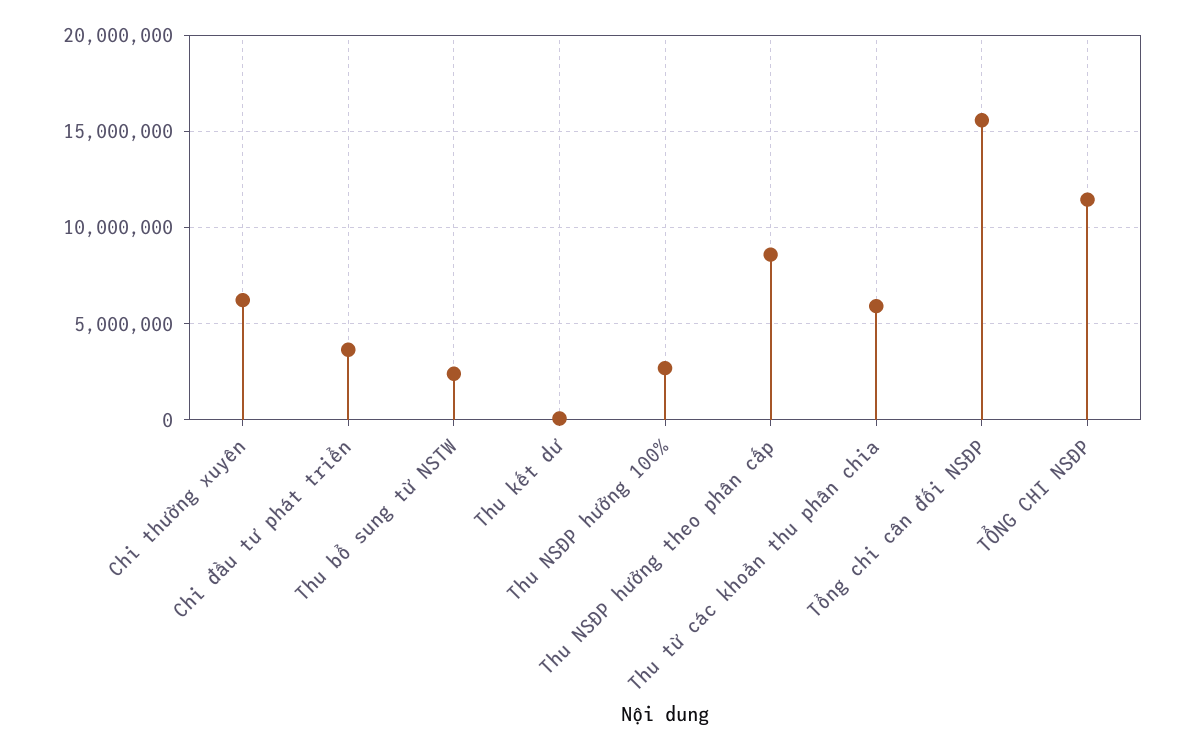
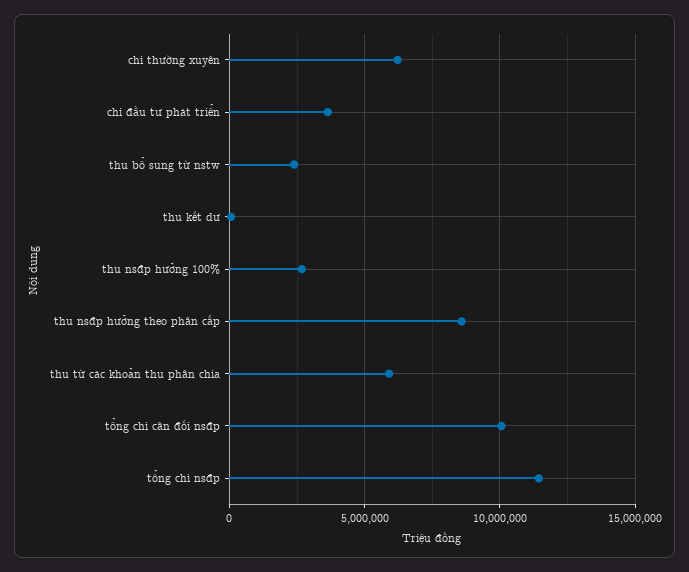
Tổng chi cân đối NSĐP: 15500000 -> 10000000

